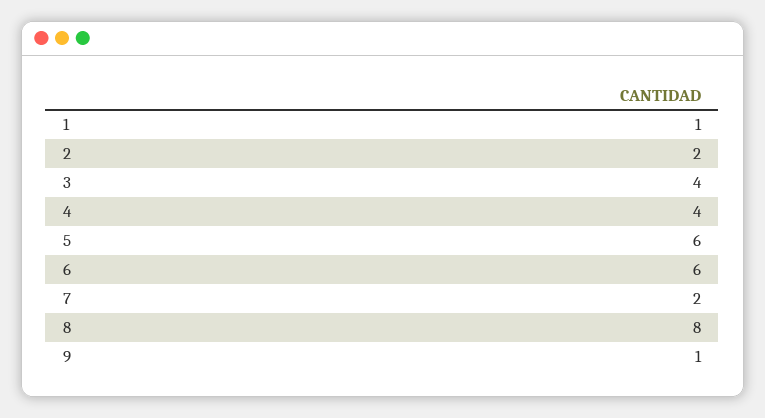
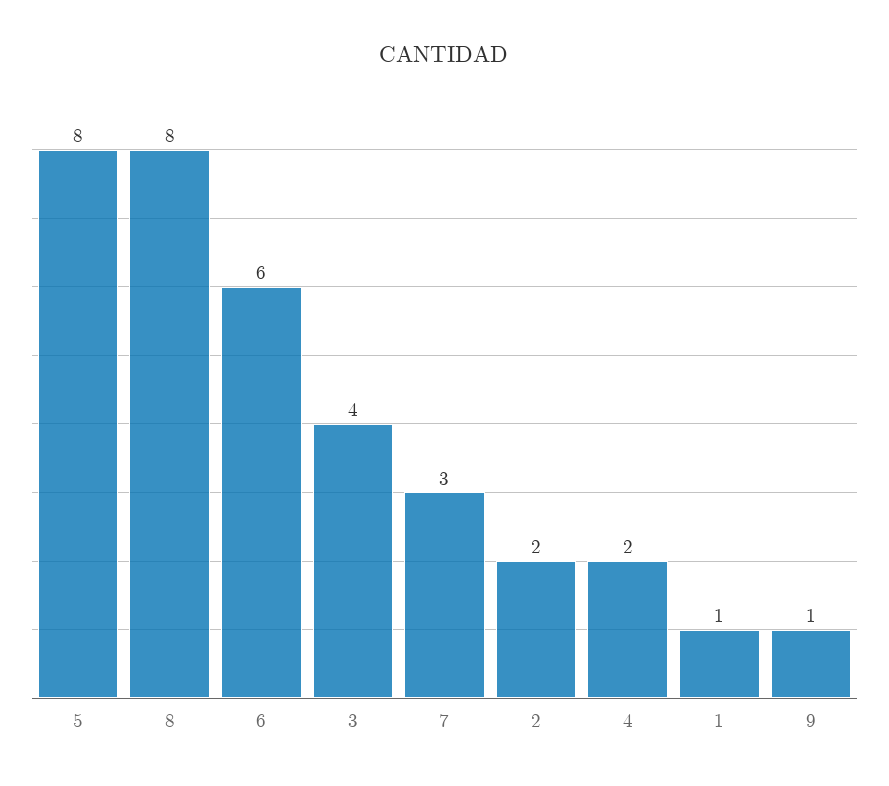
4: 4 -> 2
5: 6 -> 8
7: 2 -> 3

